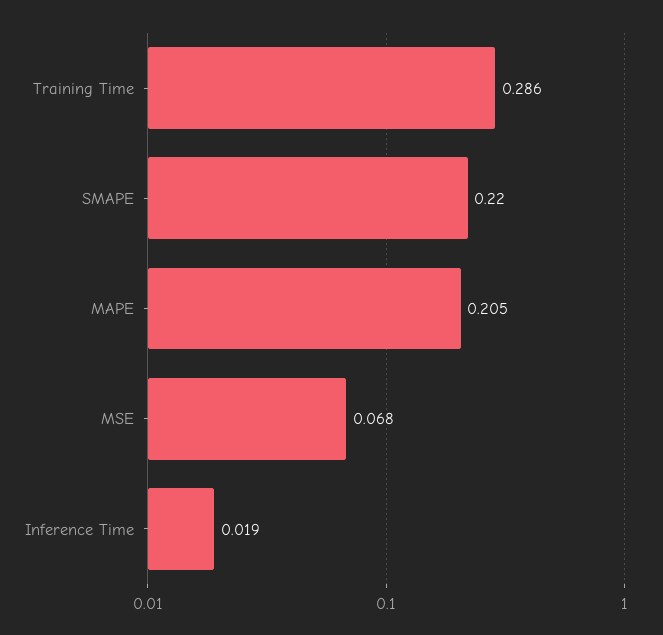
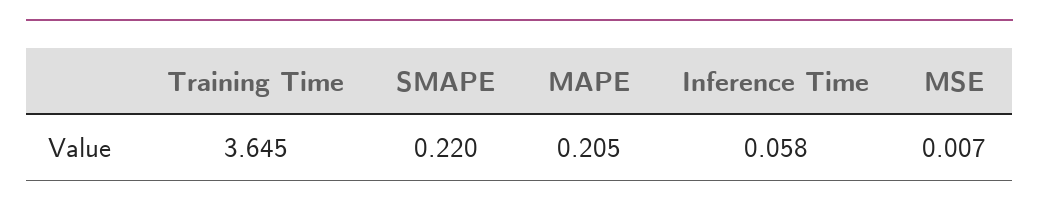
Training Time: 0.286 -> 3.645
MSE: 0.068 -> 0.007
Inference Time: 0.019 -> 0.058

